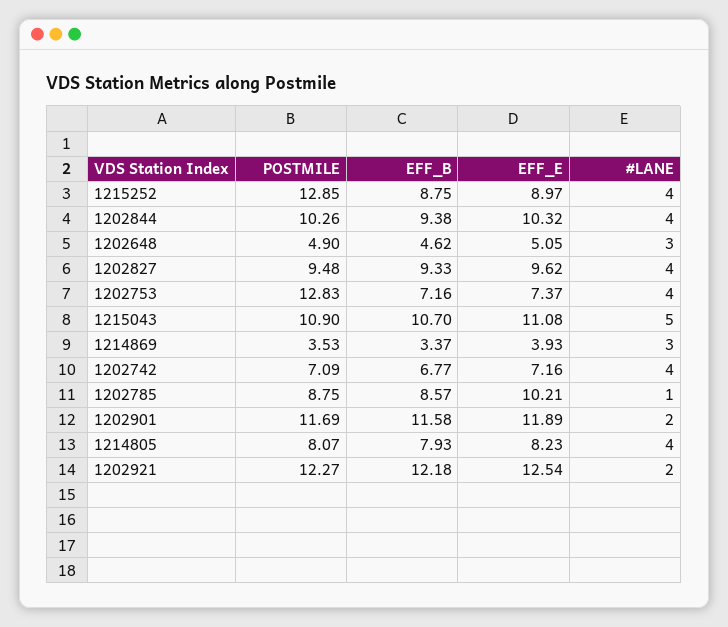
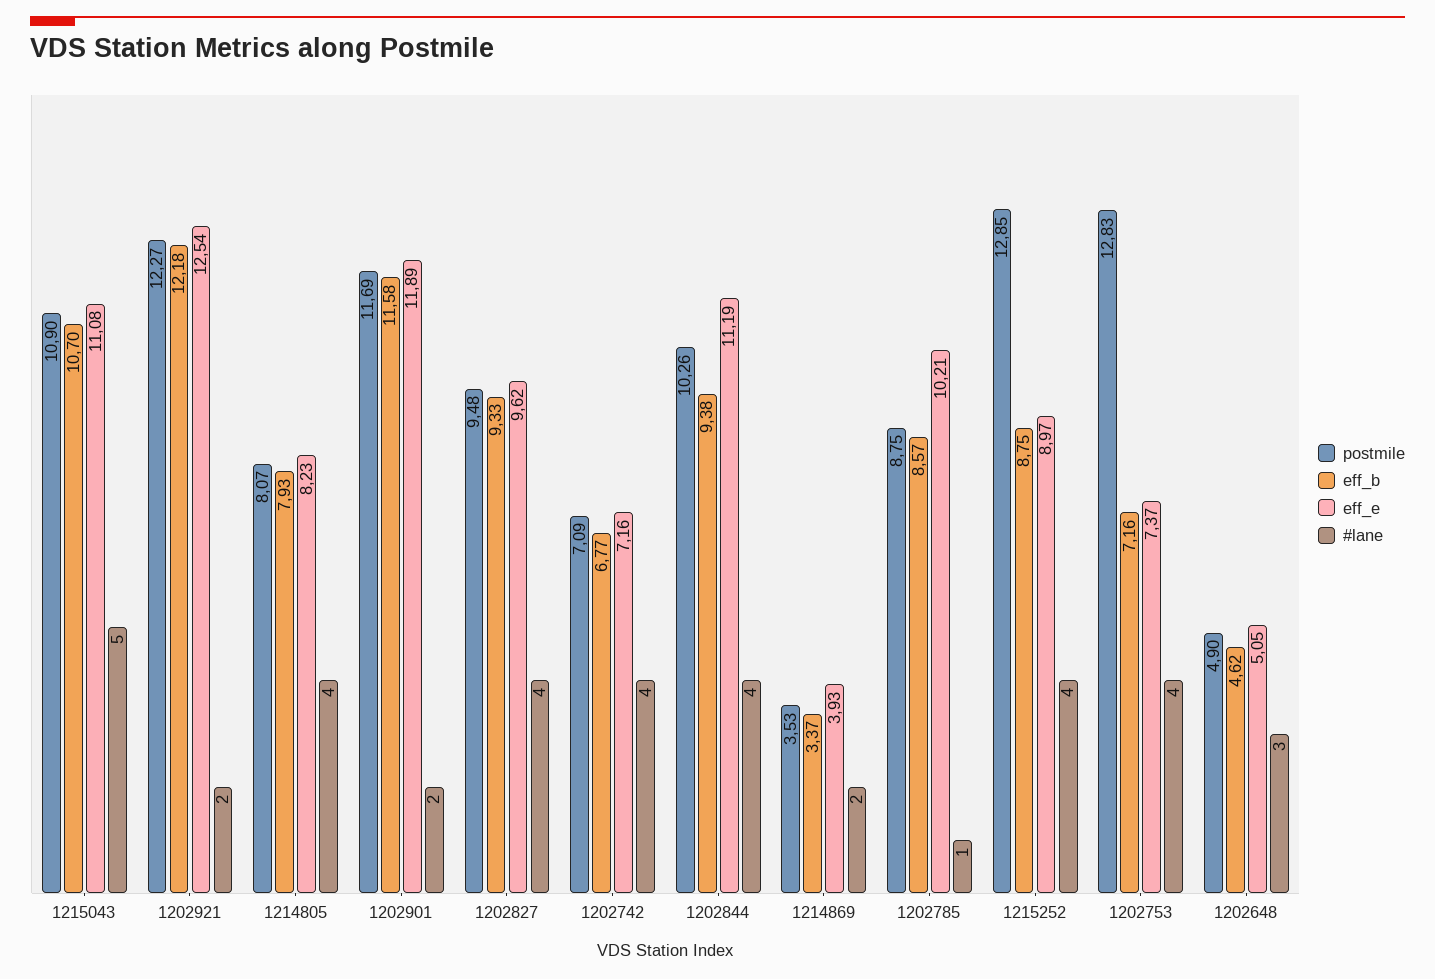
EFF_E, 1202844: 10.32 -> 11.19
#LANE, 1214869: 3 -> 2

